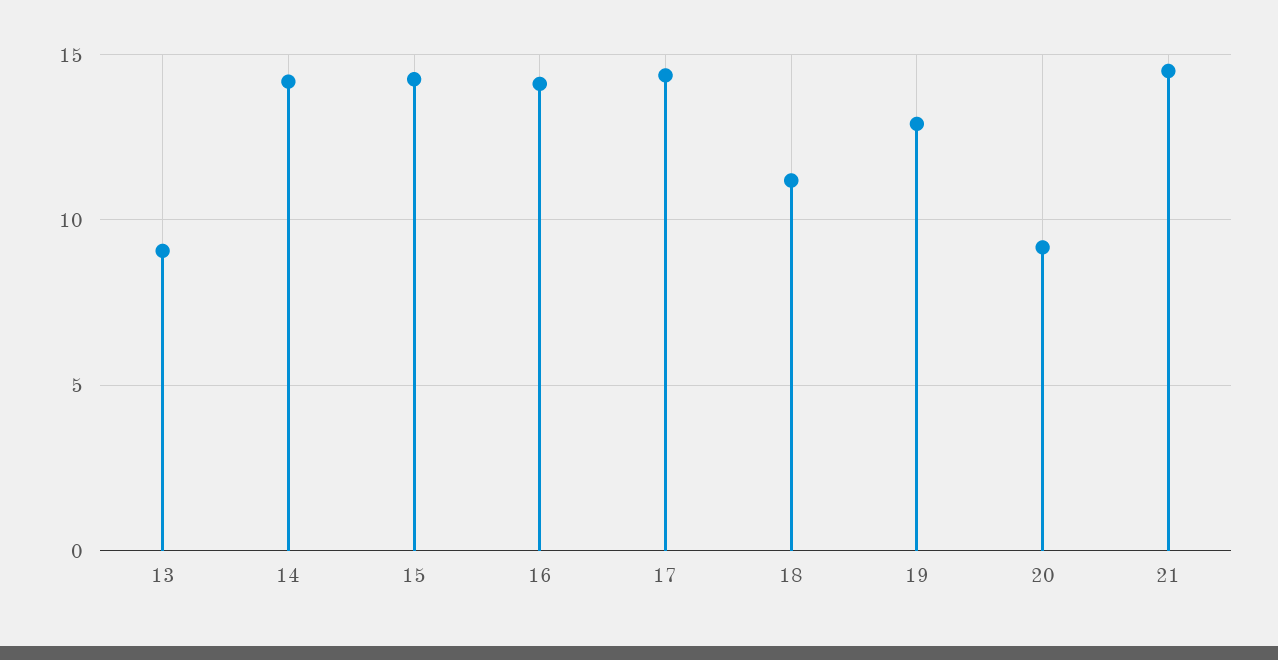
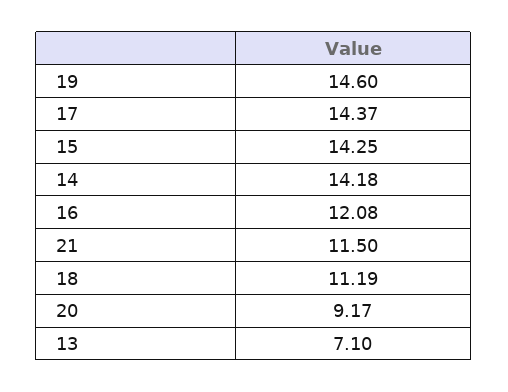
13: 9 -> 7.1
16: 14 -> 12.08
19: 13 -> 14.6
21: 14.5 -> 11.5

